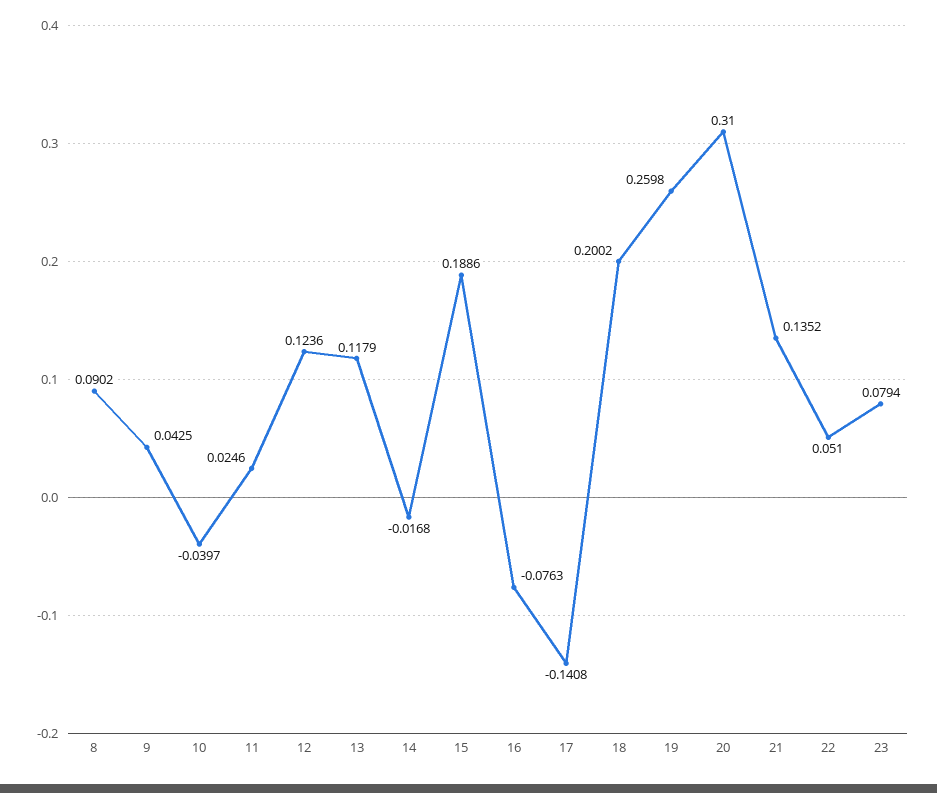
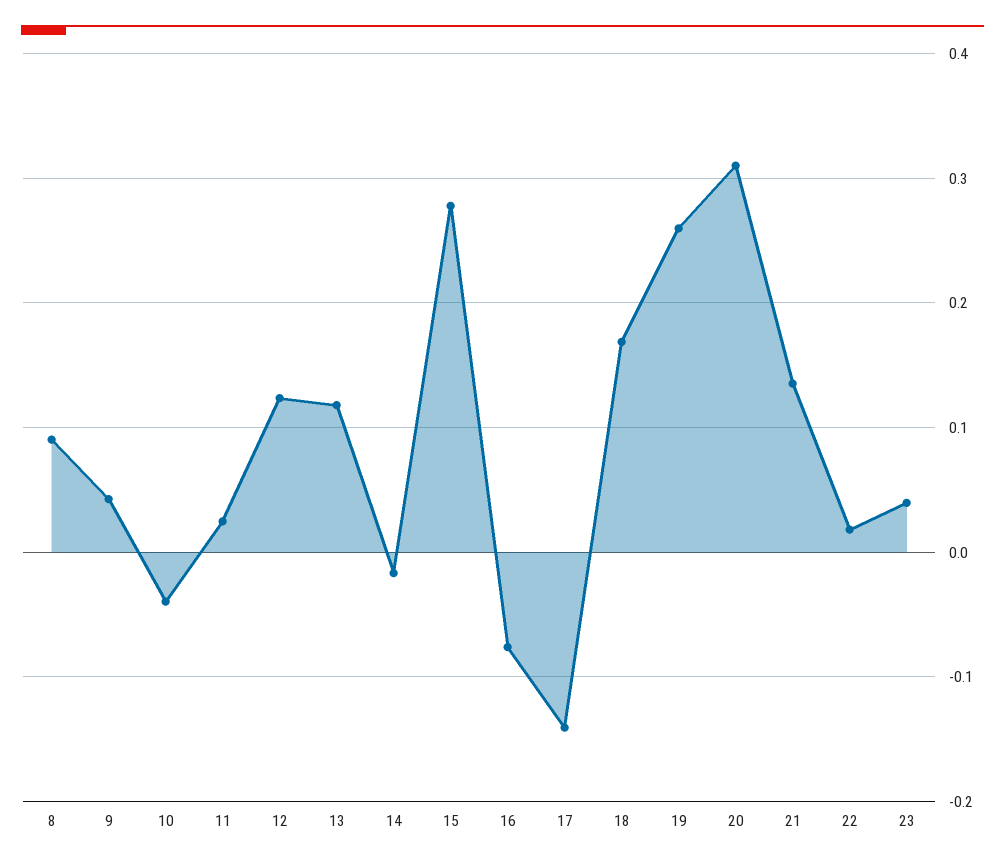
15: 0.1886 -> 0.28
18: 0.2002 -> 0.17
22: 0.051 -> 0.02
23: 0.0794 -> 0.04

